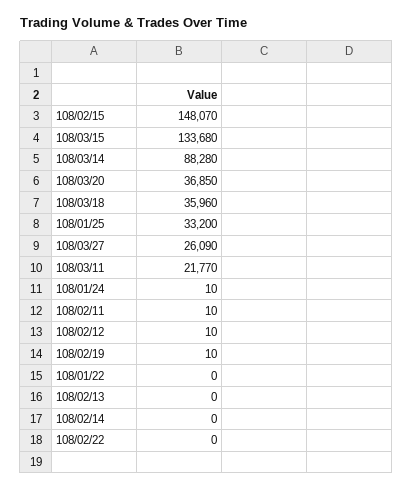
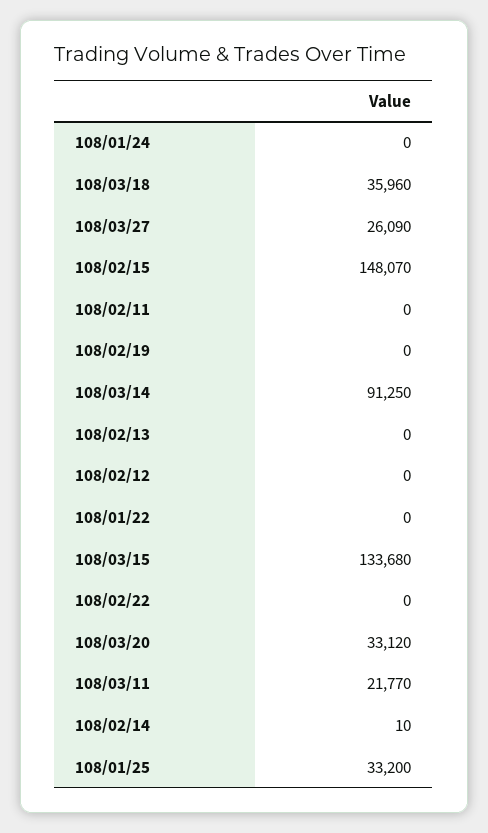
108/03/14: 88280 -> 91250
108/03/20: 36850 -> 33120
108/01/24: 10 -> 0
108/02/11: 10 -> 0
108/02/12: 10 -> 0
108/02/19: 10 -> 0
108/02/14: 0 -> 10

